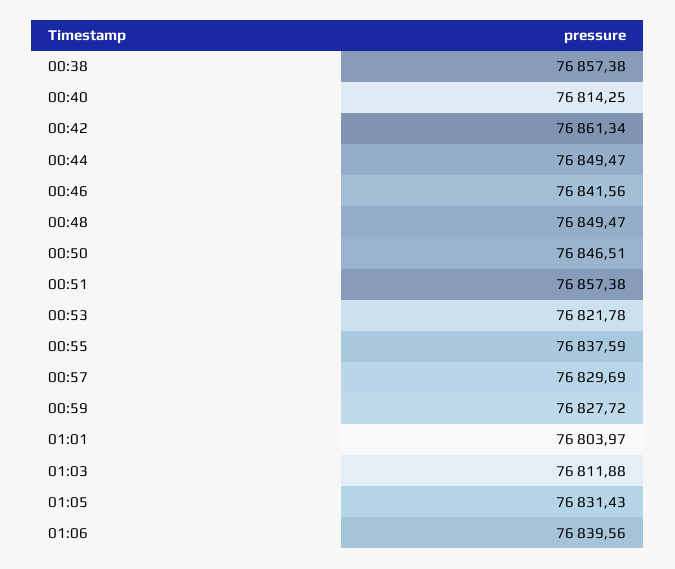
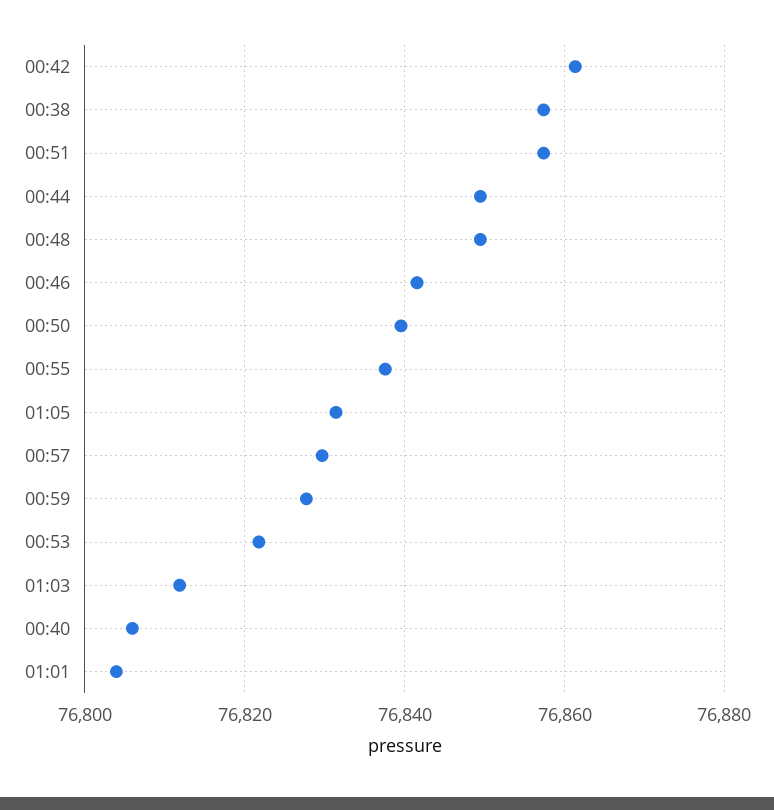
00:40: 76814.25 -> 76806
00:50: 76846.51 -> 76840
01:06: 76839.56 -> none

